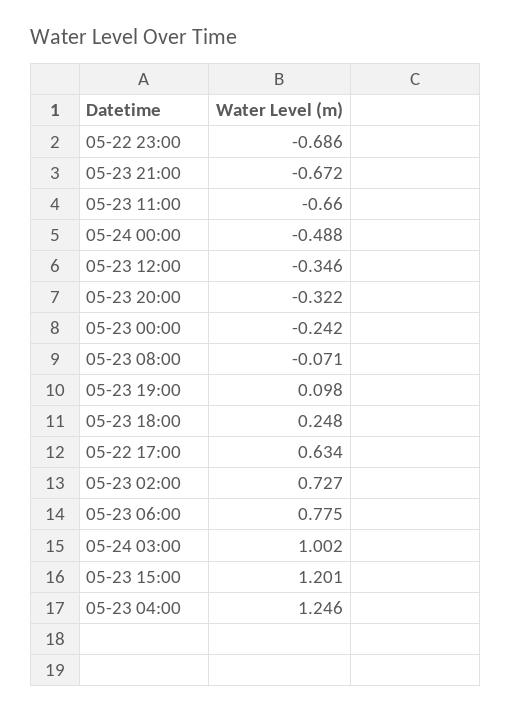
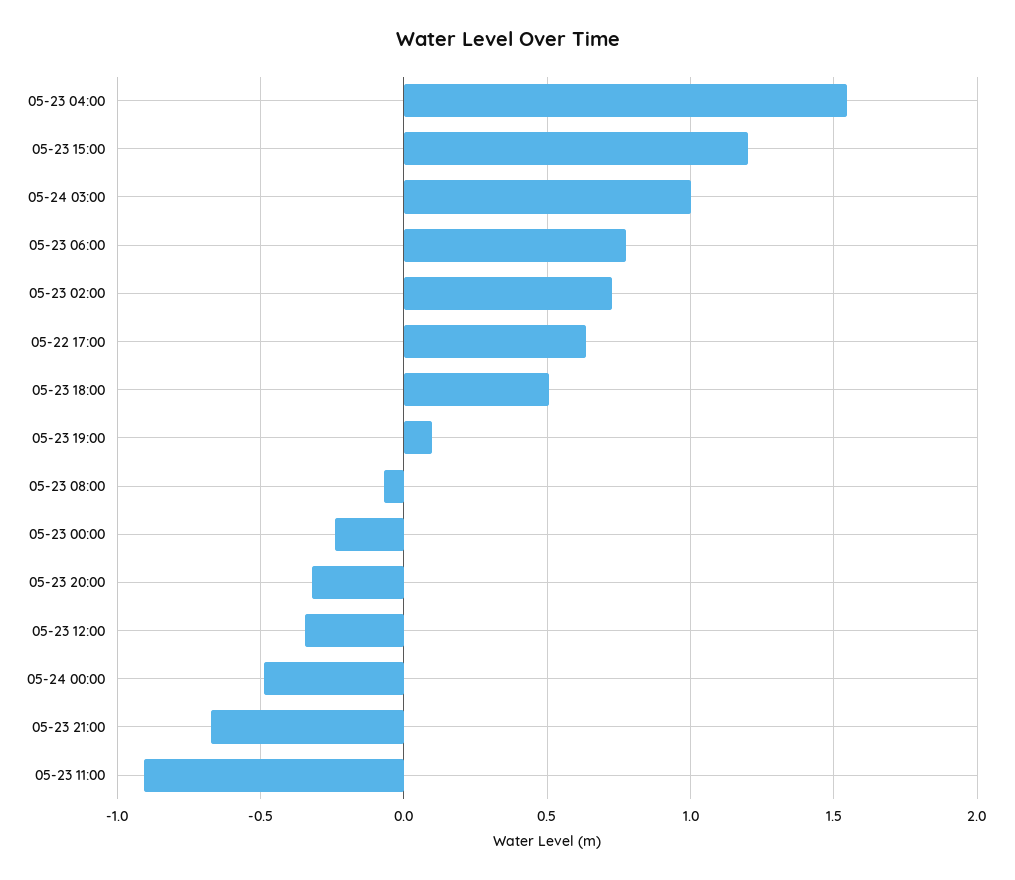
05-22 23:00: -0.686 -> none
05-23 11:00: -0.66 -> -0.9
05-23 18:00: 0.248 -> 0.5
05-23 04:00: 1.246 -> 1.55

